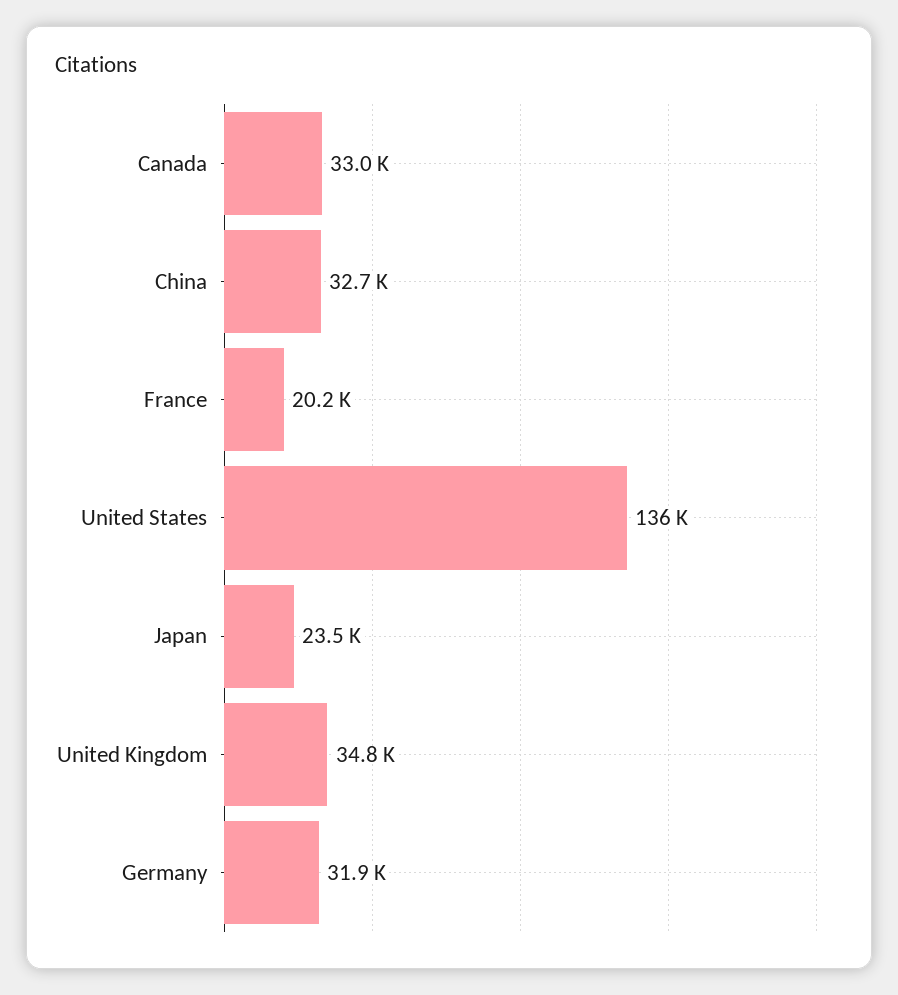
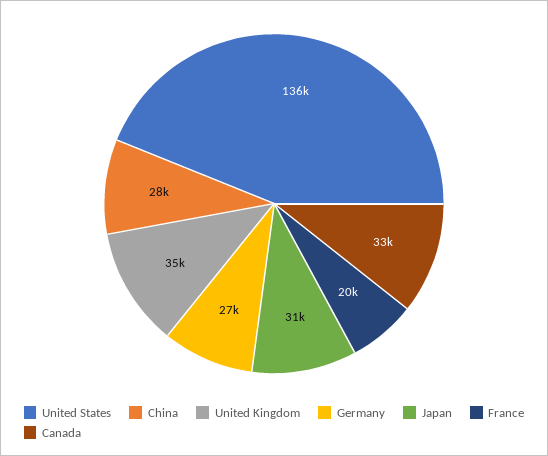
China: 32700 -> 28000
Japan: 23500 -> 31000
Germany: 31900 -> 27000

